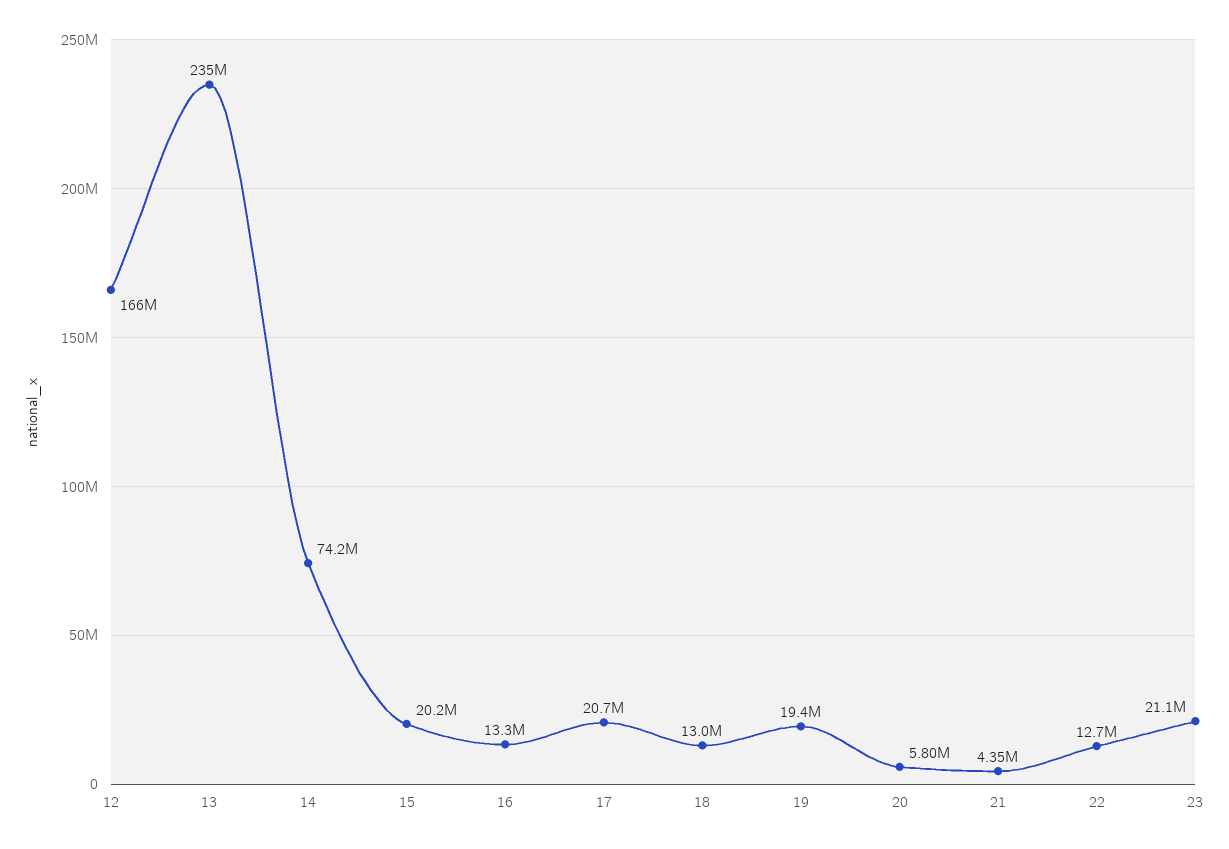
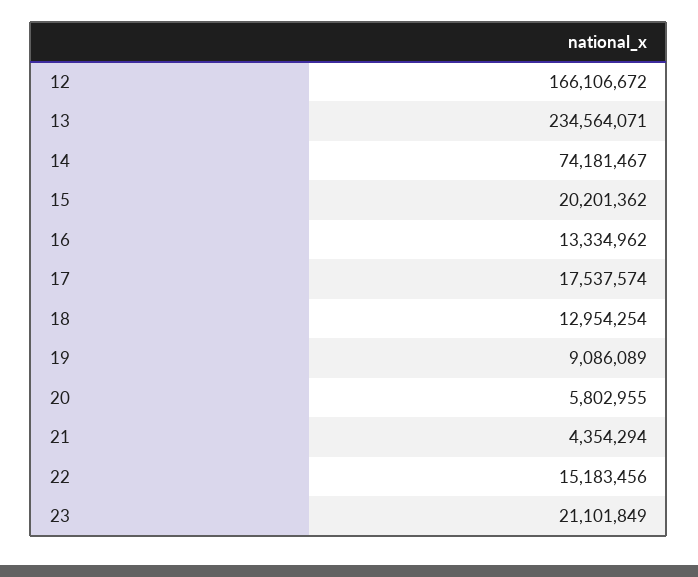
17: 20700000 -> 17537574
19: 19400000 -> 9086089
22: 12700000 -> 15183456

